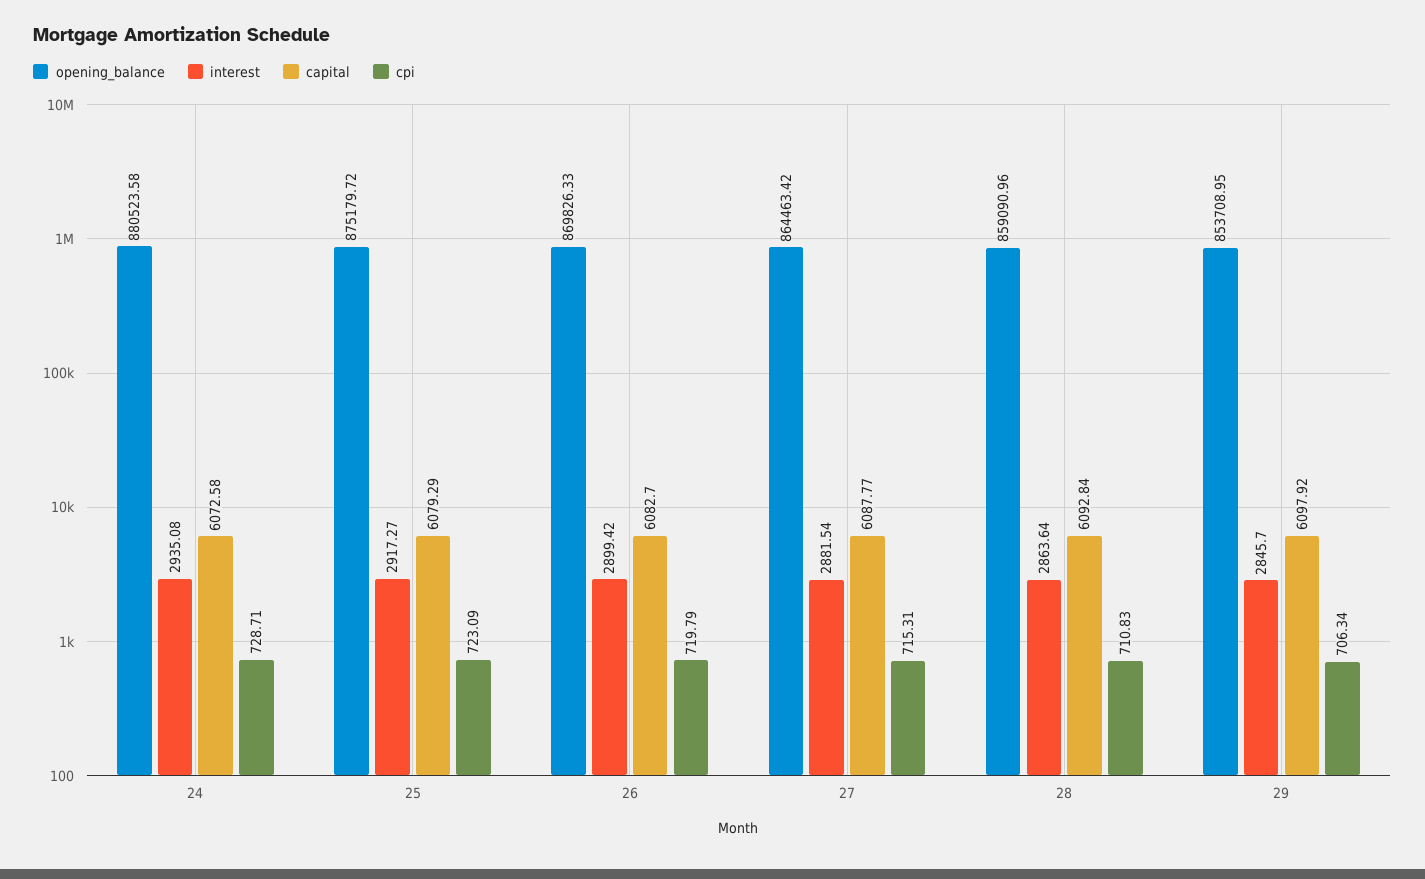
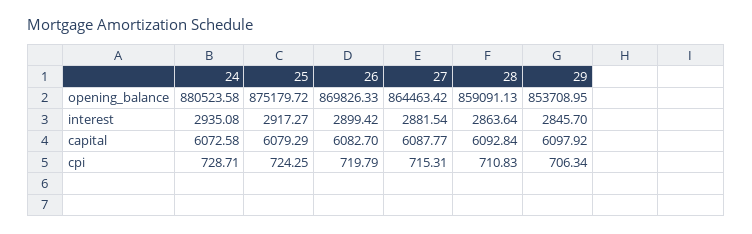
cpi, 25: 723.09 -> 724.25
opening_balance, 28: 859090.96 -> 859091.13

